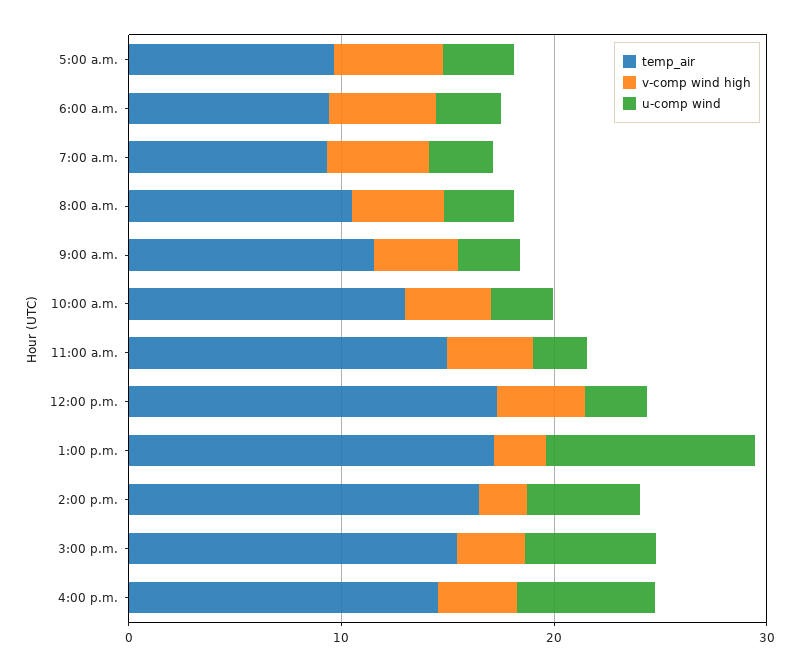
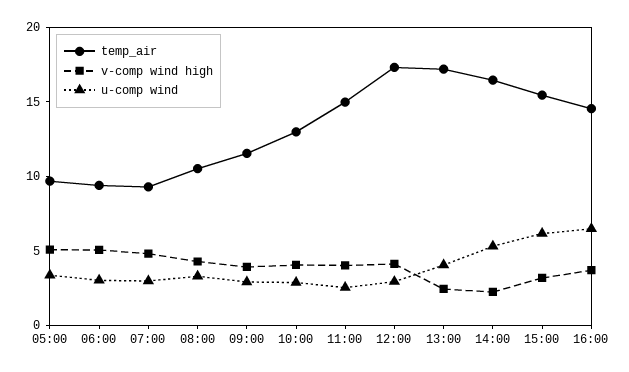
u-comp wind, 1:00 p.m.: 10 -> 4

